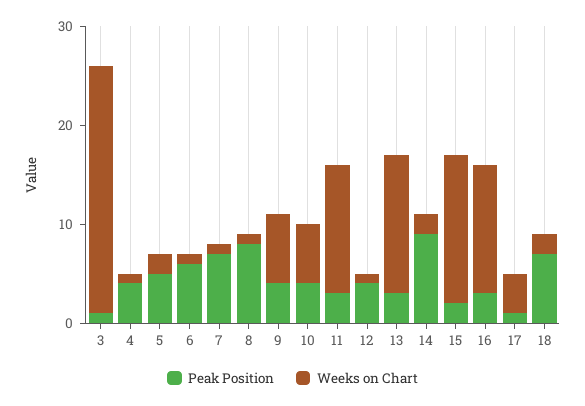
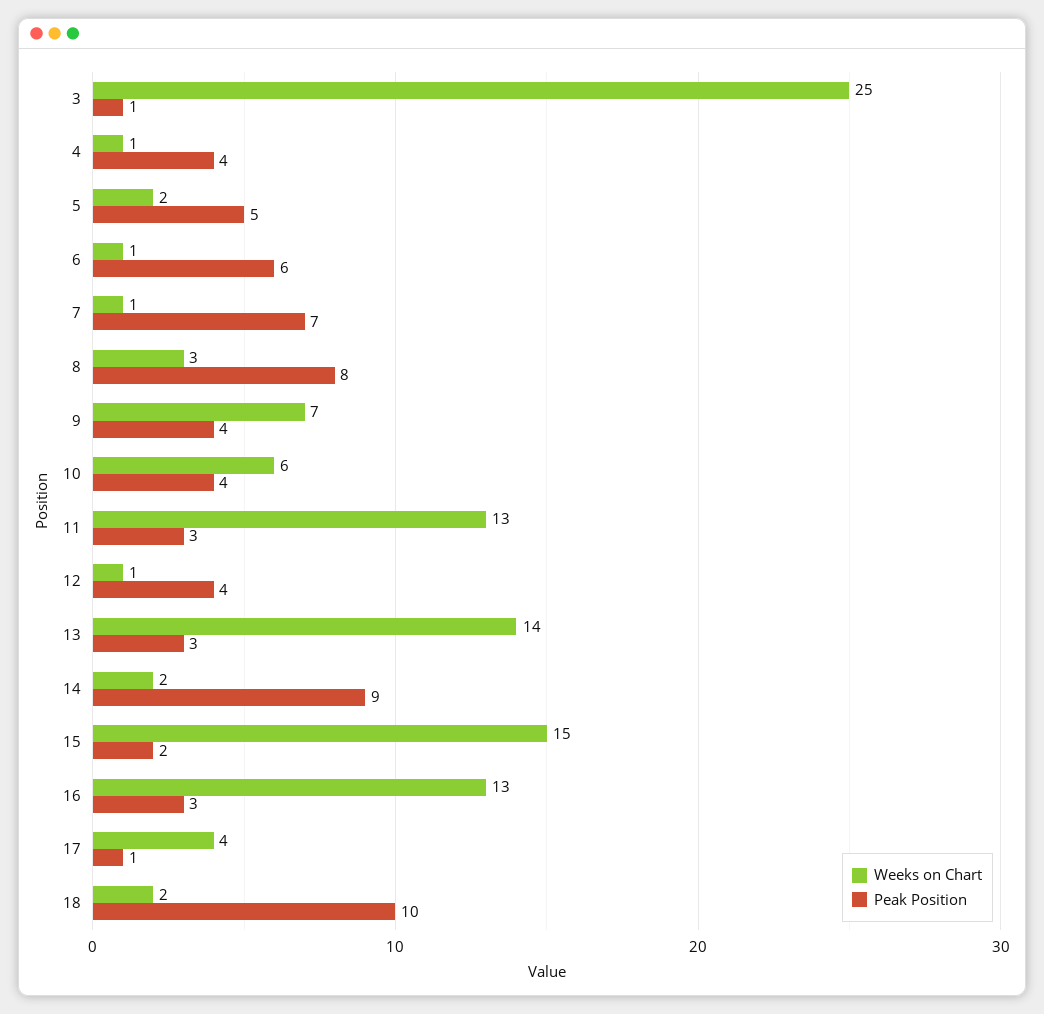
Weeks on Chart, 8: 1 -> 3
Peak Position, 18: 7 -> 10

